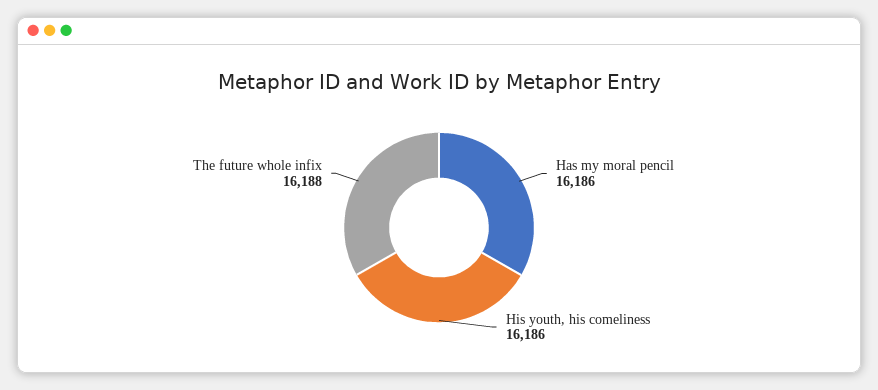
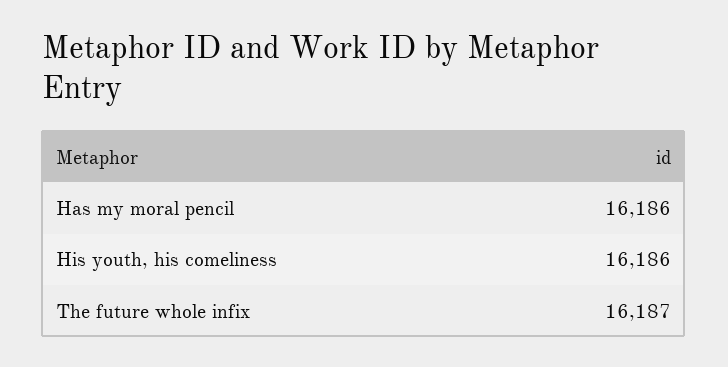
The future whole infix: 16188 -> 16187

